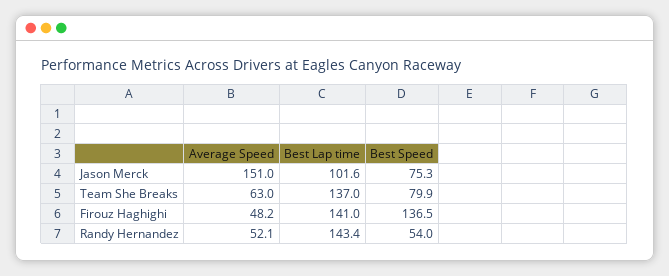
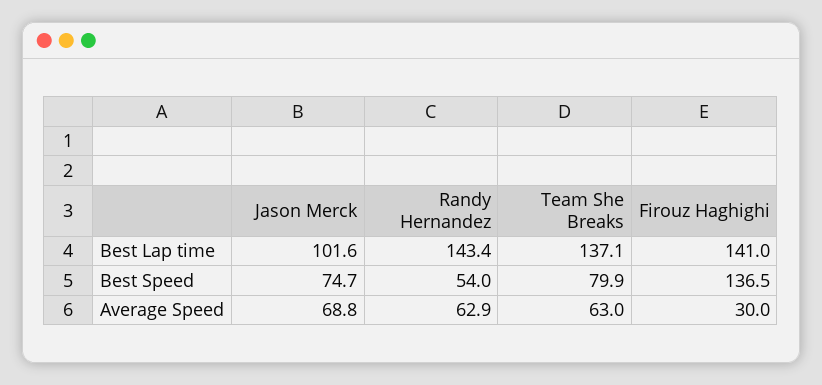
Average Speed, Jason Merck: 151 -> 68.8
Best Speed, Jason Merck: 75.3 -> 74.7
Best Lap time, Team She Breaks: 137 -> 137.1
Average Speed, Firouz Haghighi: 48.2 -> 30
Average Speed, Randy Hernandez: 52.1 -> 62.9

